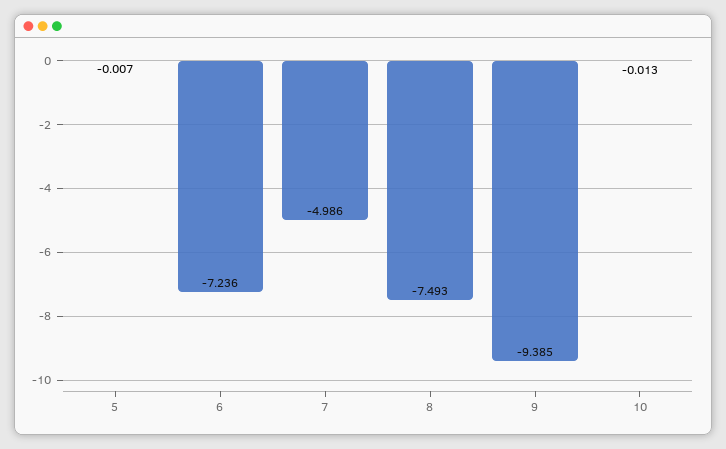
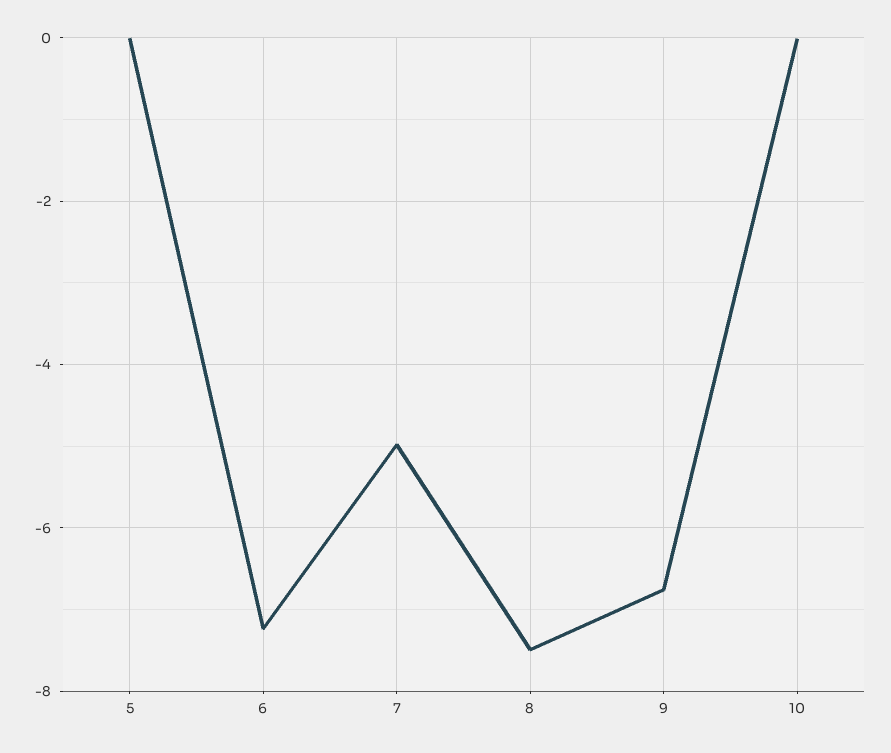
9: -9.385 -> -6.8

